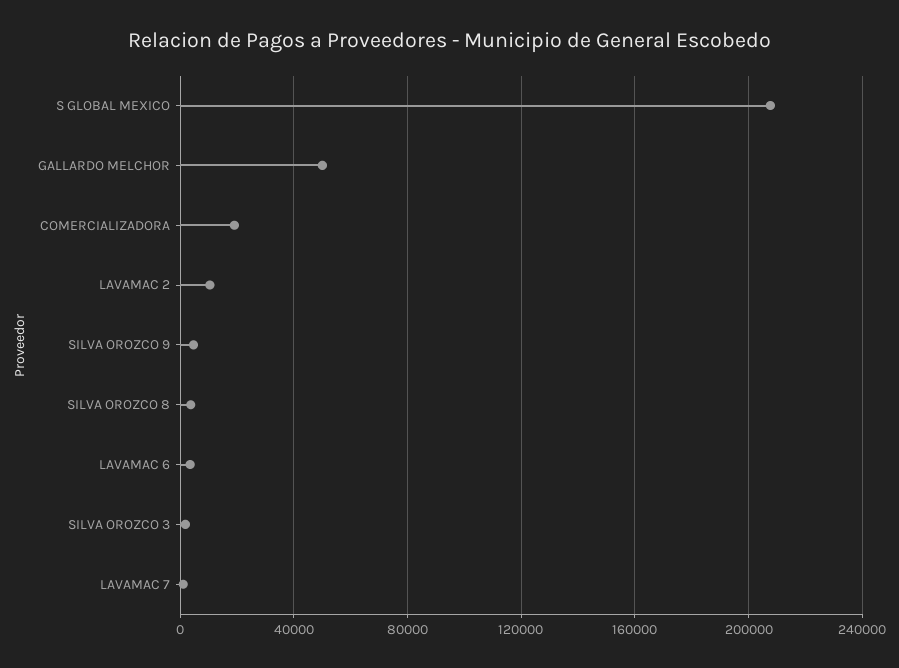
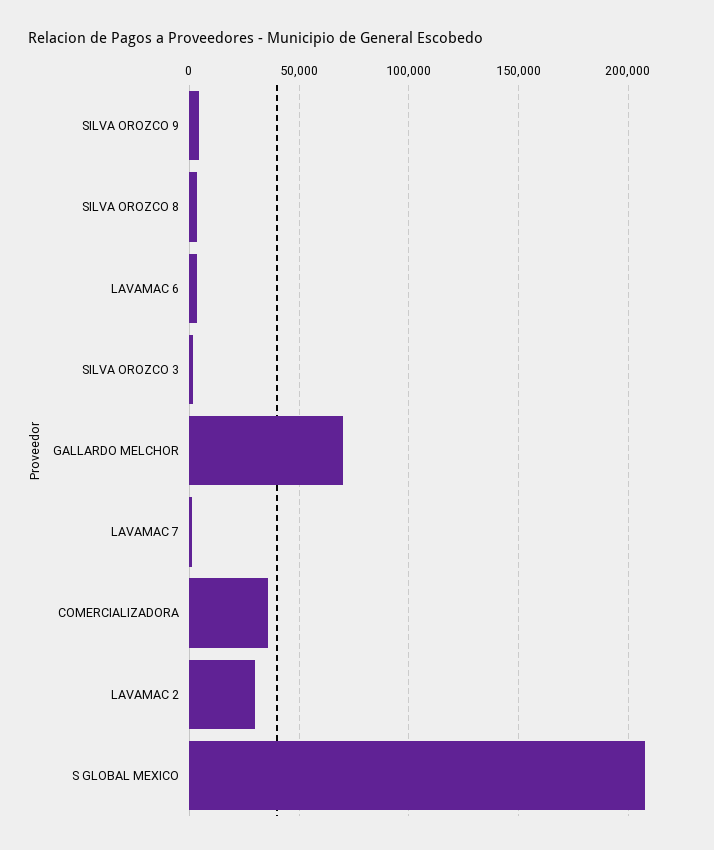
GALLARDO MELCHOR: 50000 -> 70000
COMERCIALIZADORA: 20000 -> 35000
LAVAMAC 2: 10000 -> 30000

